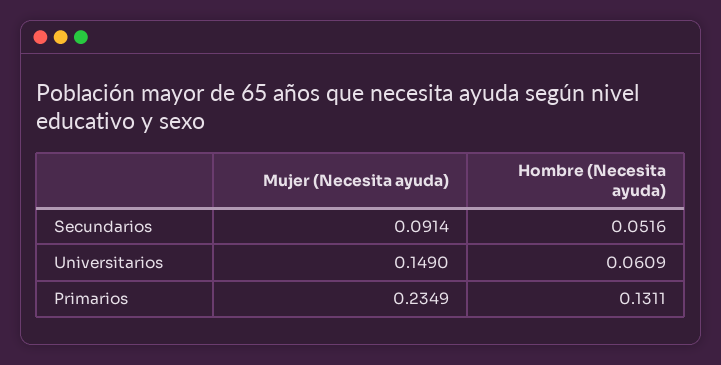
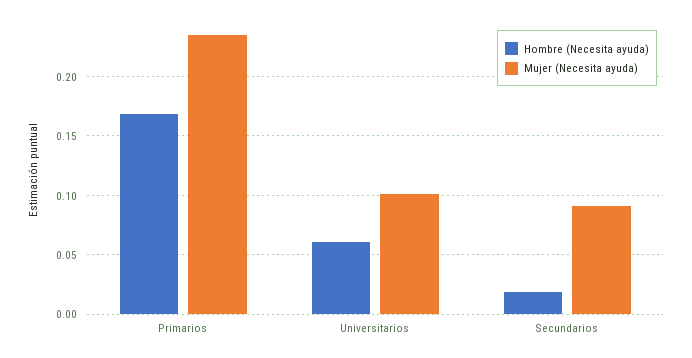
Hombre (Necesita ayuda), Secundarios: 0.0516 -> 0.02
Mujer (Necesita ayuda), Universitarios: 0.149 -> 0.1
Hombre (Necesita ayuda), Primarios: 0.1311 -> 0.17

